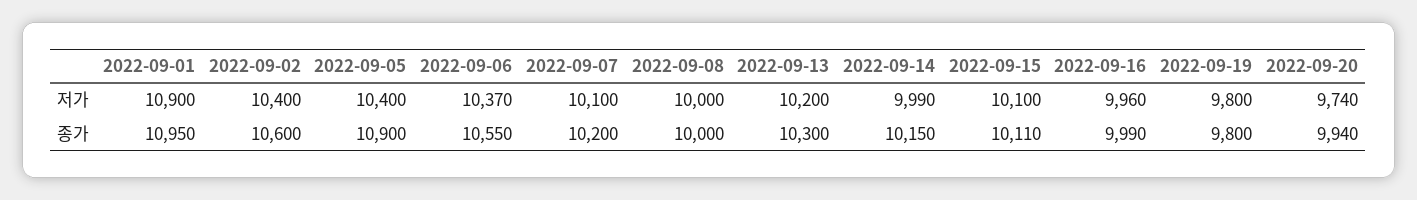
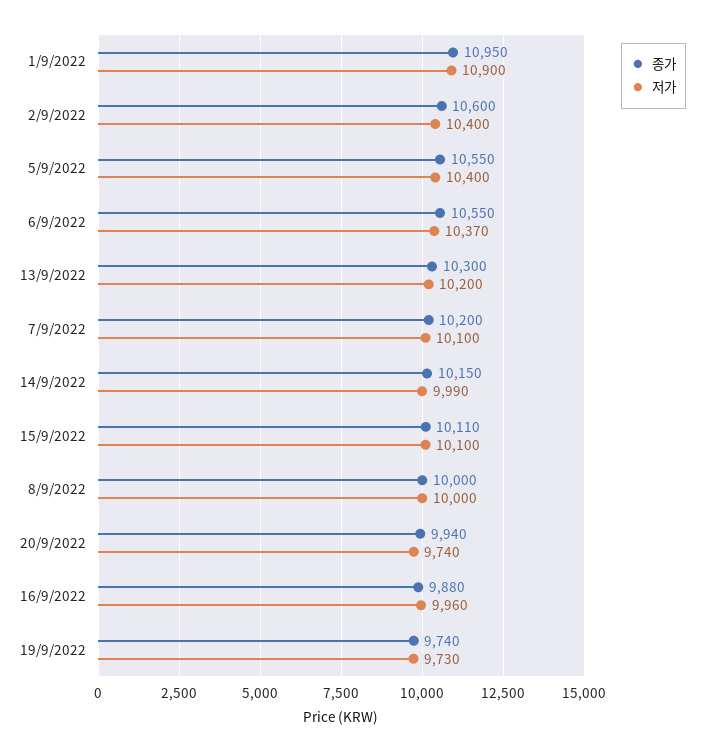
저가, 2022-09-19: 9800 -> 9730
종가, 2022-09-05: 10900 -> 10550
종가, 2022-09-16: 9990 -> 9880
종가, 2022-09-19: 9800 -> 9740

